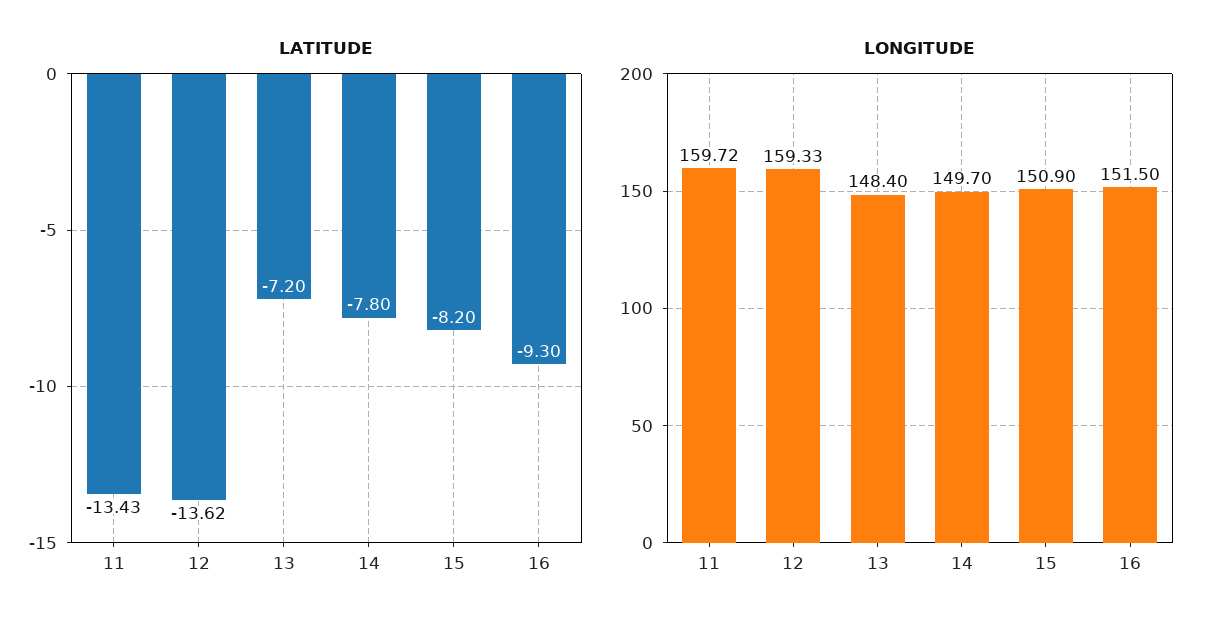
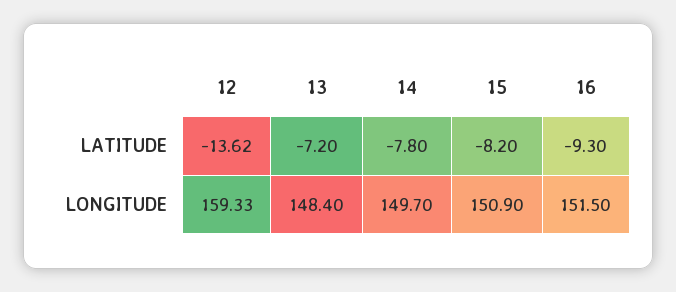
LATITUDE, 11: -13.43 -> none
LONGITUDE, 11: 159.72 -> none

